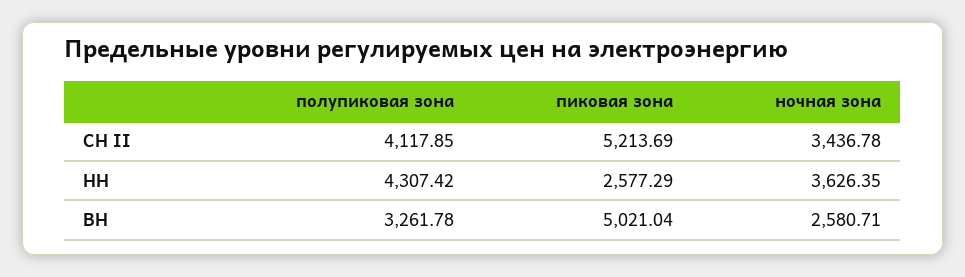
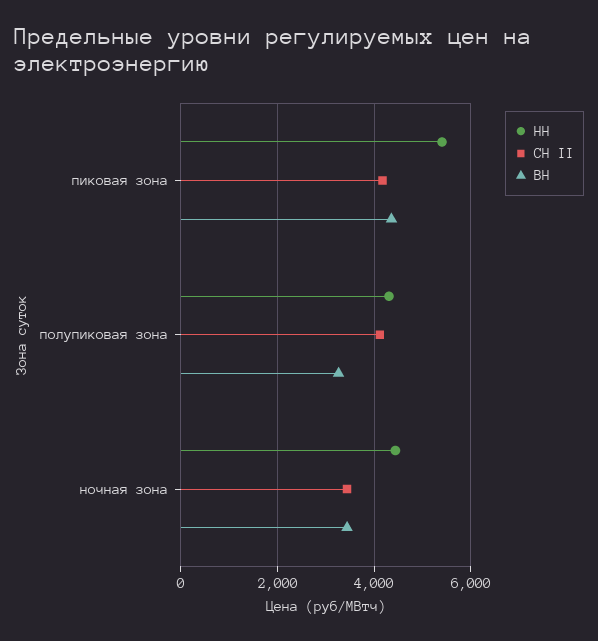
СН II, пиковая зона: 5213.69 -> 4200
НН, пиковая зона: 2577.29 -> 5400
НН, ночная зона: 3626.35 -> 4400
ВН, пиковая зона: 5021.04 -> 4400
ВН, ночная зона: 2580.71 -> 3400

